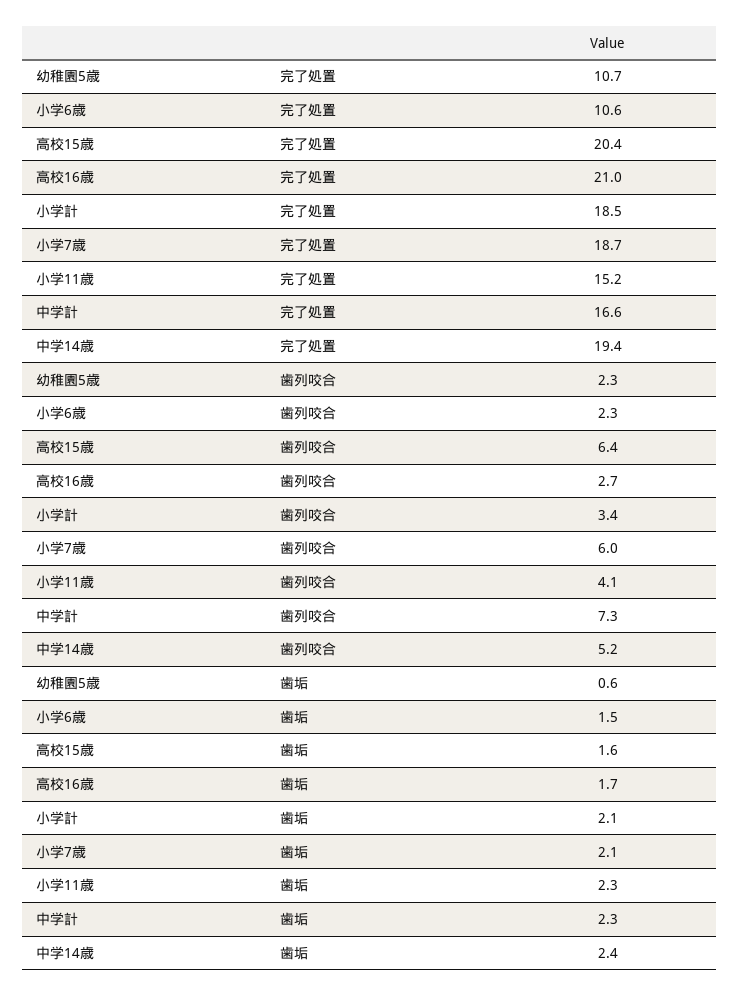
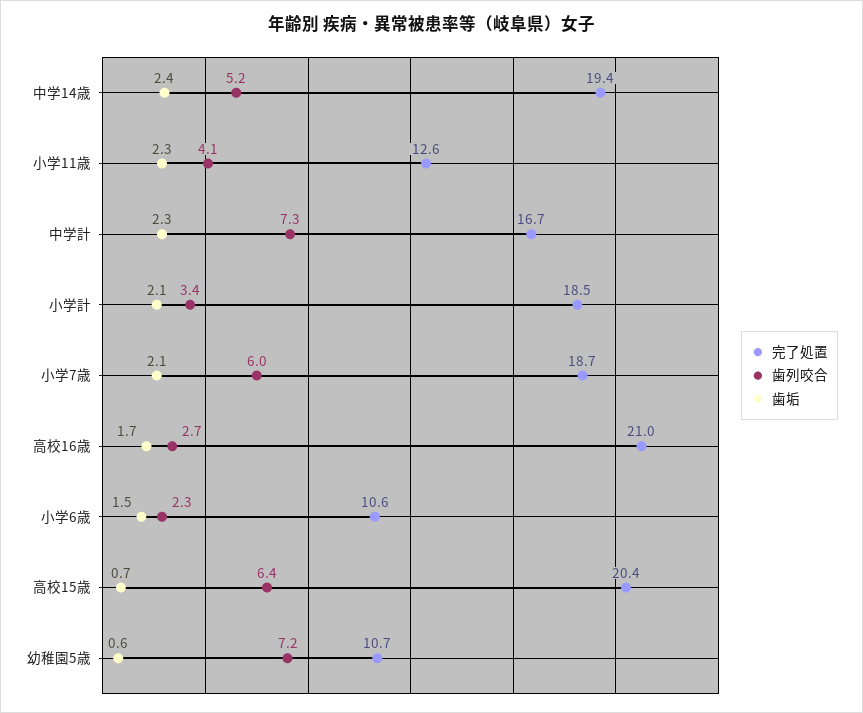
完了処置, 小学11歳: 15.2 -> 12.6
完了処置, 中学計: 16.6 -> 16.7
歯列咬合, 幼稚園5歳: 2.3 -> 7.2
歯垢, 高校15歳: 1.6 -> 0.7

